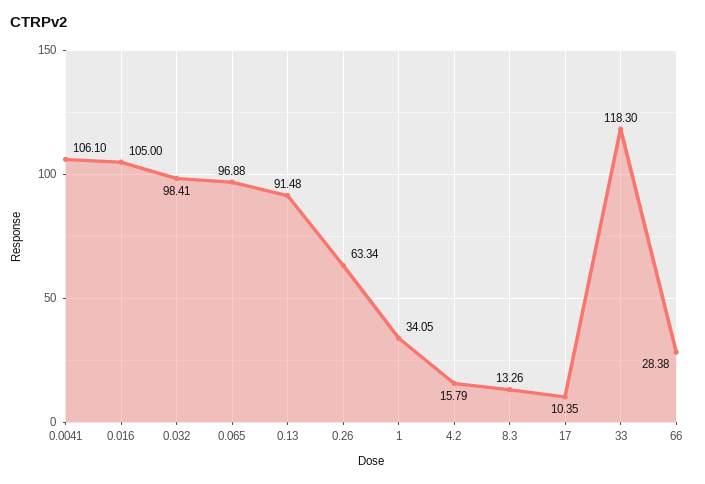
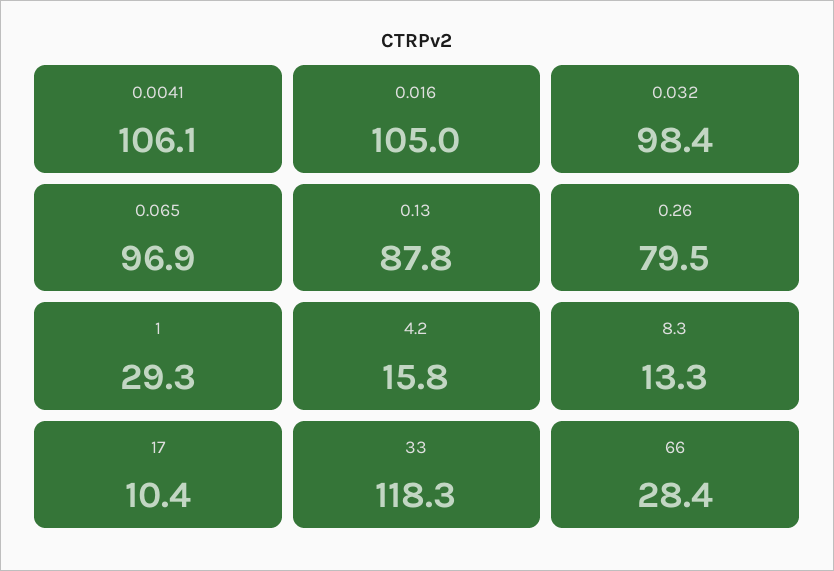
0.13: 91.48 -> 87.8
0.26: 63.34 -> 79.5
1: 34.05 -> 29.3

